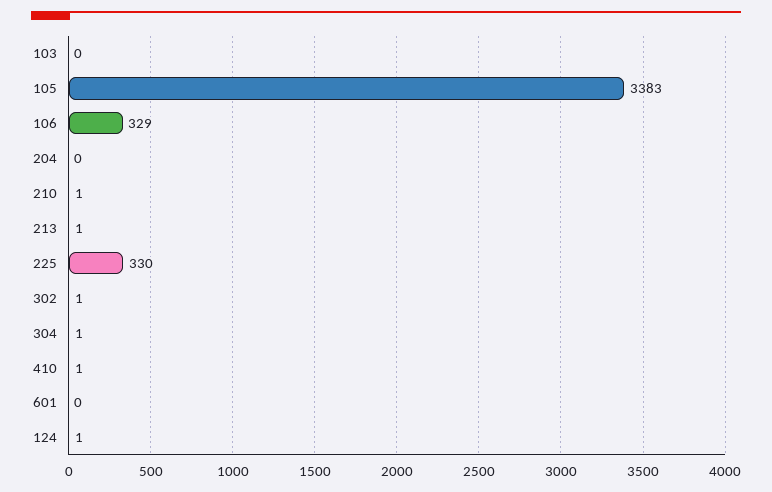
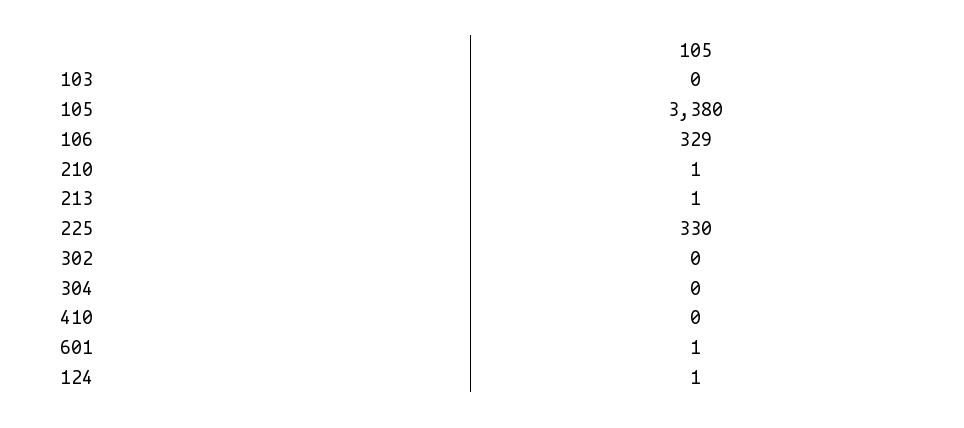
105: 3383 -> 3380
204: 0 -> none
302: 1 -> 0
304: 1 -> 0
410: 1 -> 0
601: 0 -> 1

